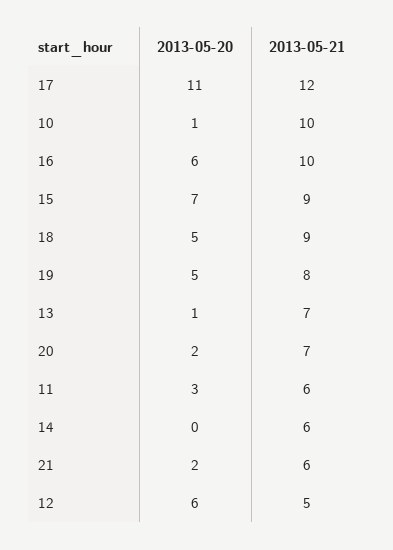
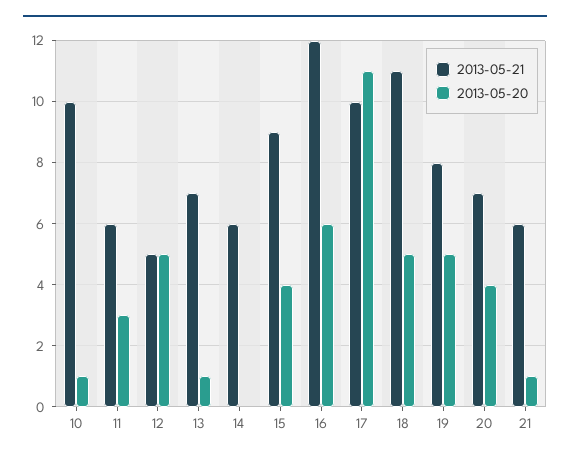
2013-05-21, 17: 12 -> 10
2013-05-21, 16: 10 -> 12
2013-05-20, 15: 7 -> 4
2013-05-21, 18: 9 -> 11
2013-05-20, 20: 2 -> 4
2013-05-20, 21: 2 -> 1
2013-05-20, 12: 6 -> 5

